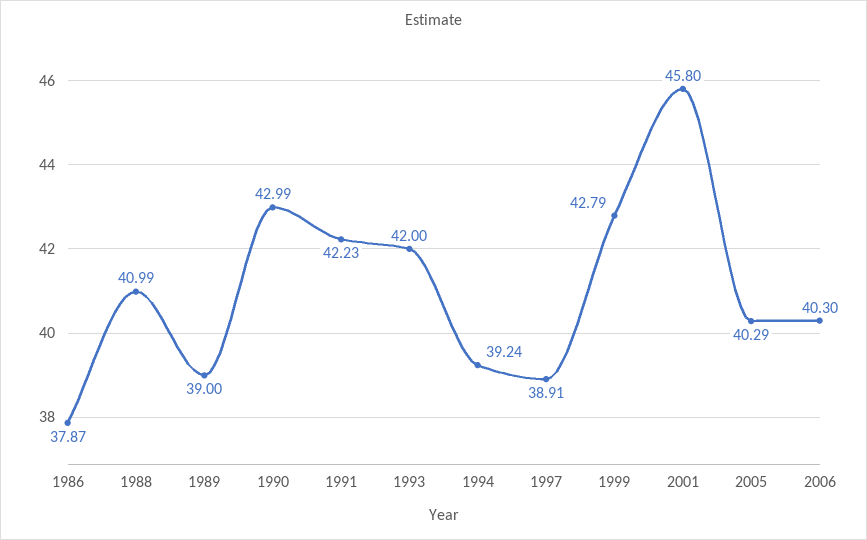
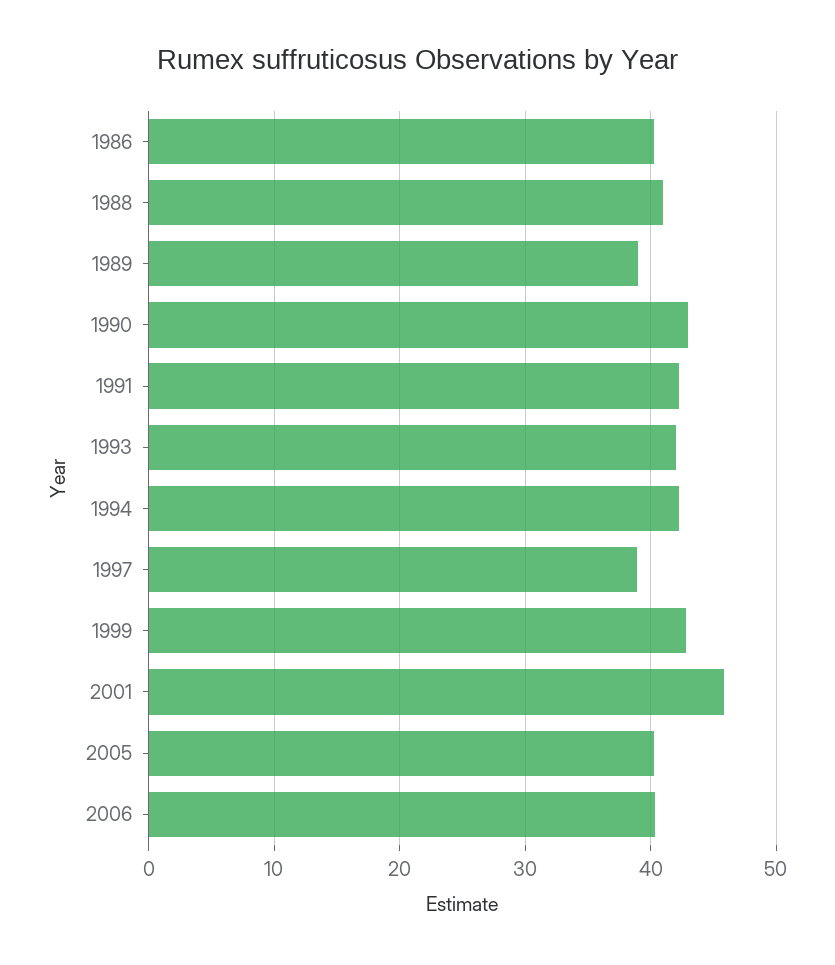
1986: 37.87 -> 40
1994: 39.24 -> 42

